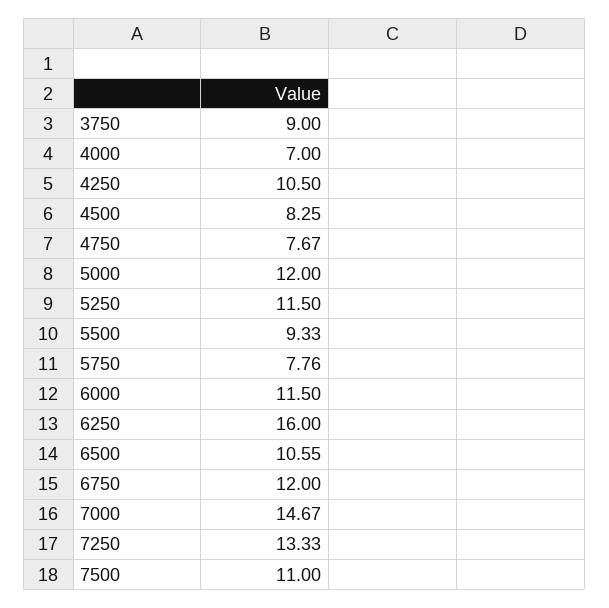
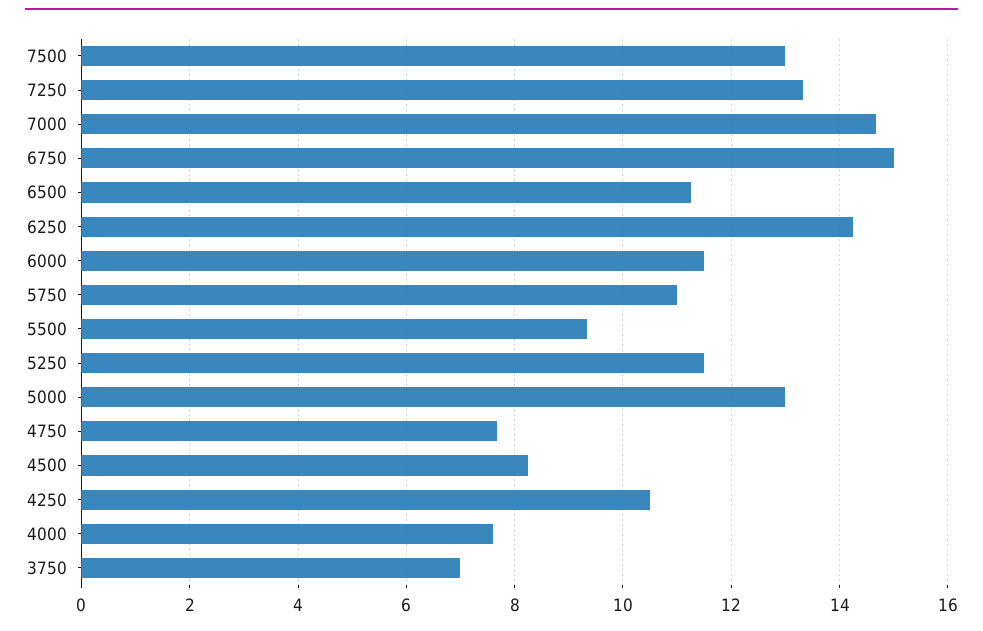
3750: 9 -> 7
4000: 7 -> 7.6
5000: 12 -> 13
5750: 7.76 -> 11
6250: 16 -> 14.2
6500: 10.55 -> 11.2
6750: 12 -> 15
7500: 11 -> 13

